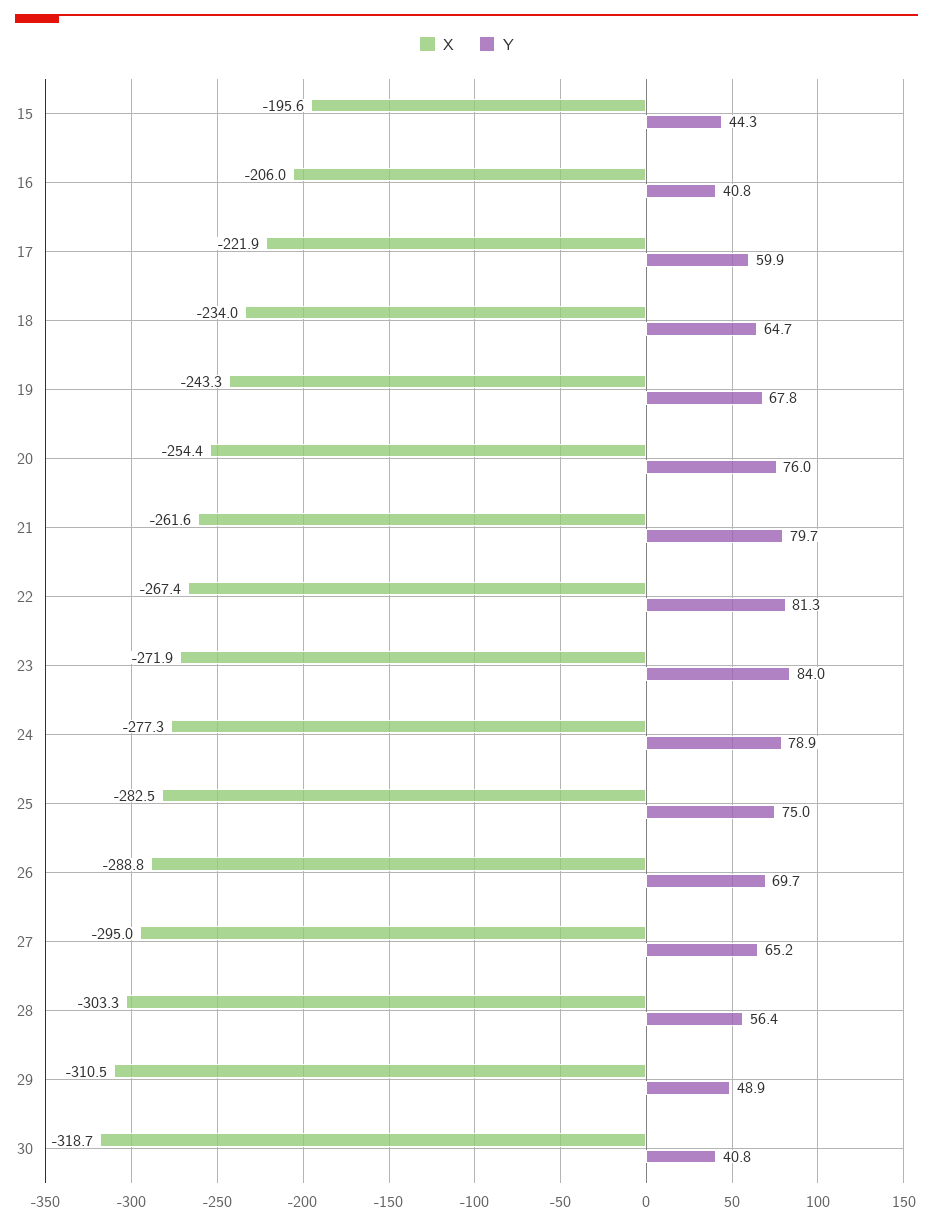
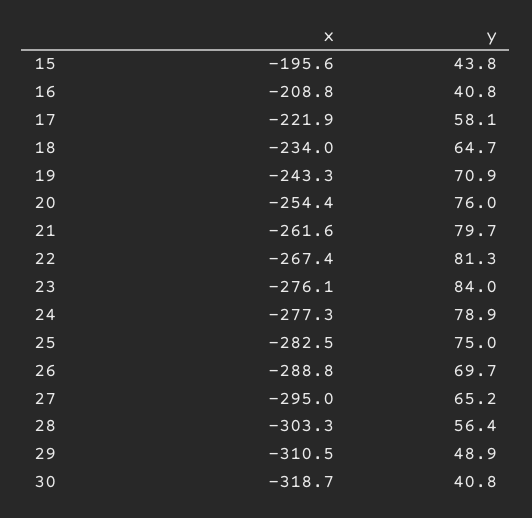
Y, 15: 44.3 -> 43.8
X, 16: -206 -> -208.8
Y, 17: 59.9 -> 58.1
Y, 19: 67.8 -> 70.9
X, 23: -271.9 -> -276.1

